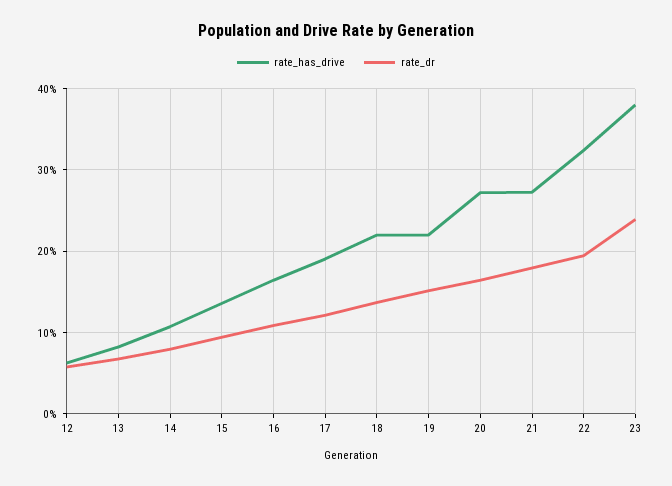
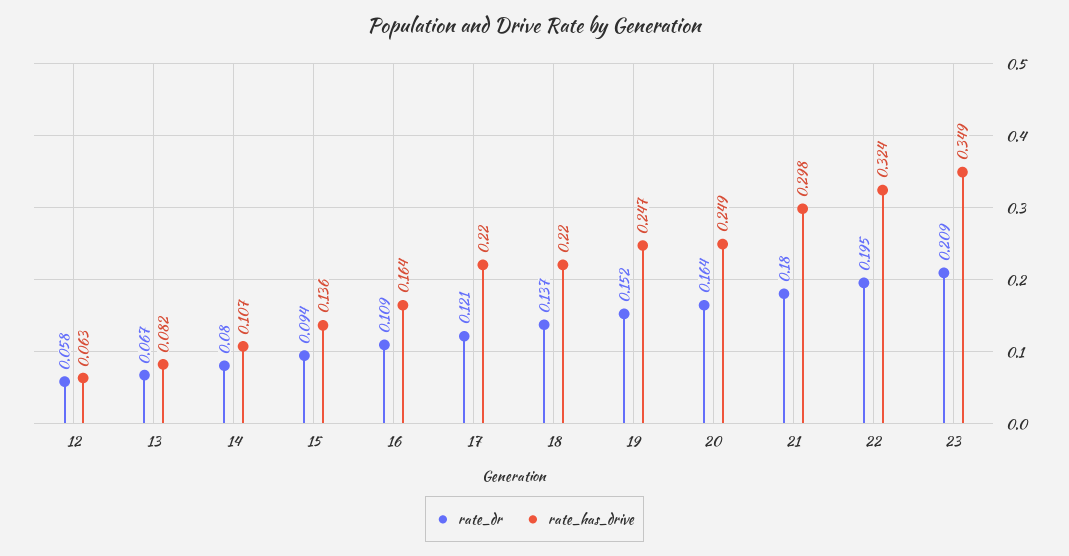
rate_has_drive, 17: 0.19 -> 0.22
rate_has_drive, 19: 0.22 -> 0.247
rate_has_drive, 20: 0.27 -> 0.249
rate_has_drive, 21: 0.27 -> 0.298
rate_has_drive, 23: 0.38 -> 0.349
rate_dr, 23: 0.24 -> 0.209

